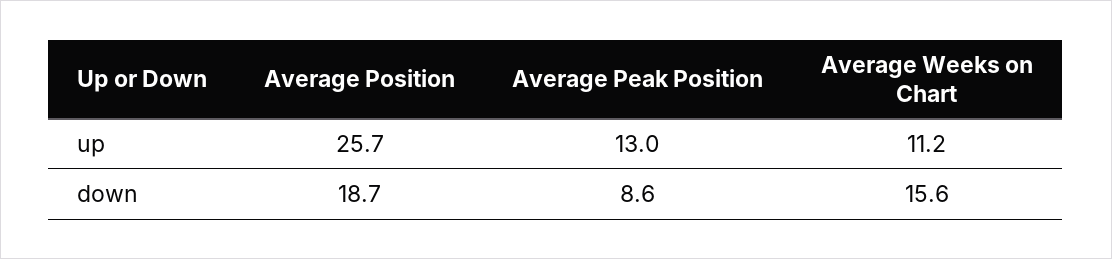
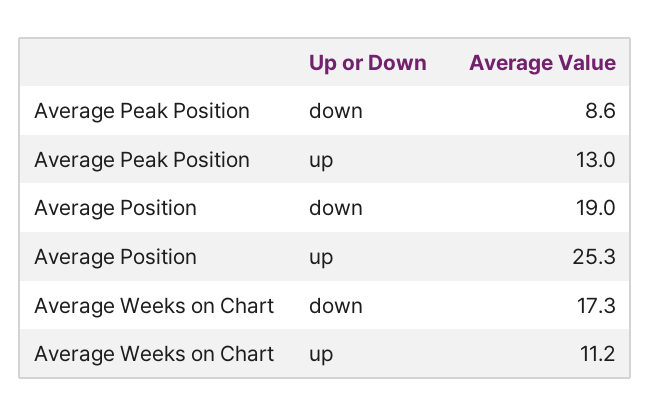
Average Position, up: 25.7 -> 25.3
Average Position, down: 18.7 -> 19
Average Weeks on Chart, down: 15.6 -> 17.3

